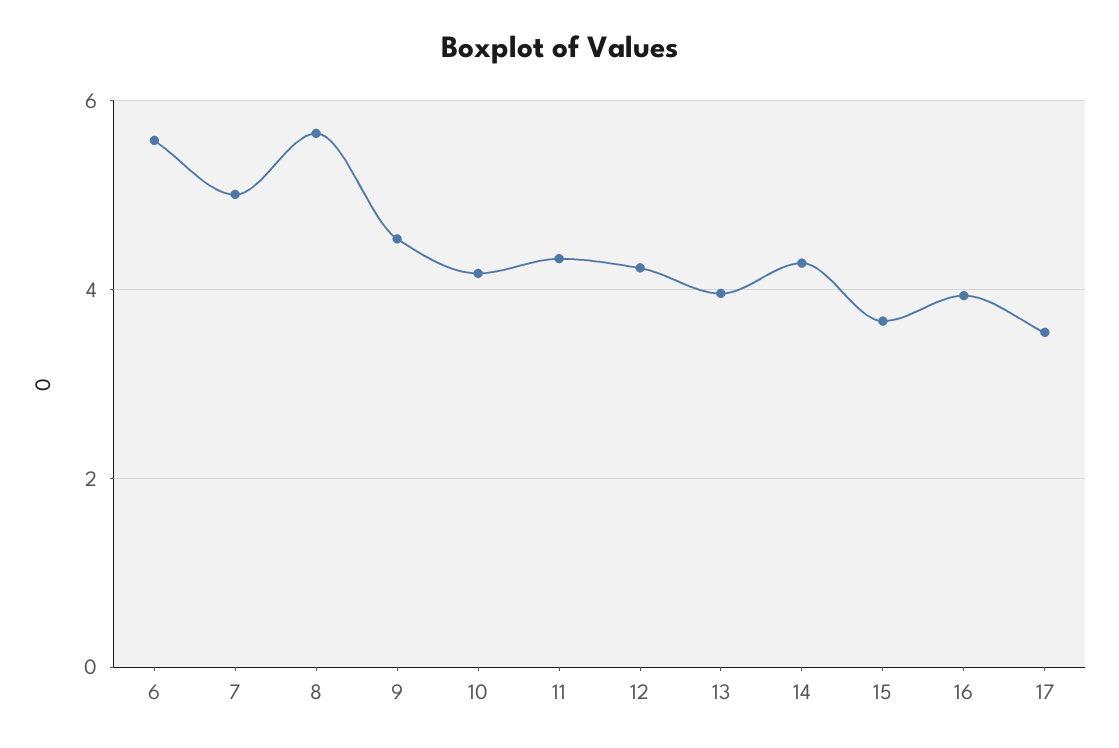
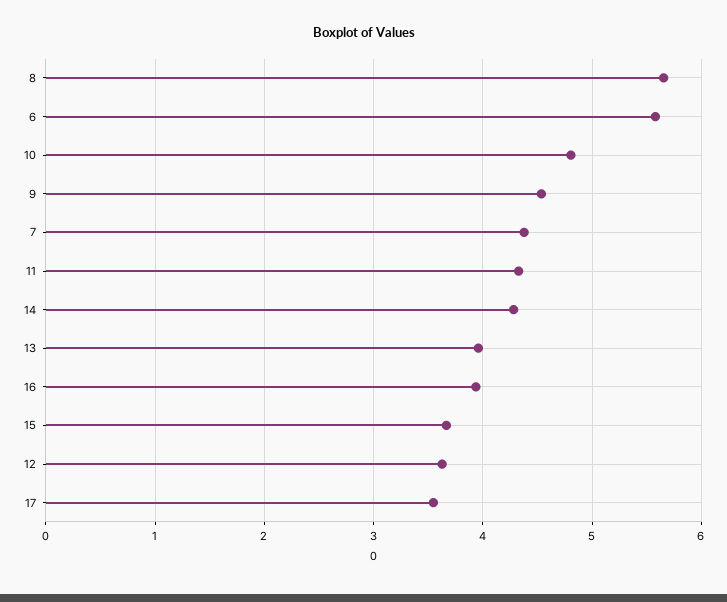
7: 5 -> 4.4
10: 4.2 -> 4.8
12: 4.2 -> 3.6

